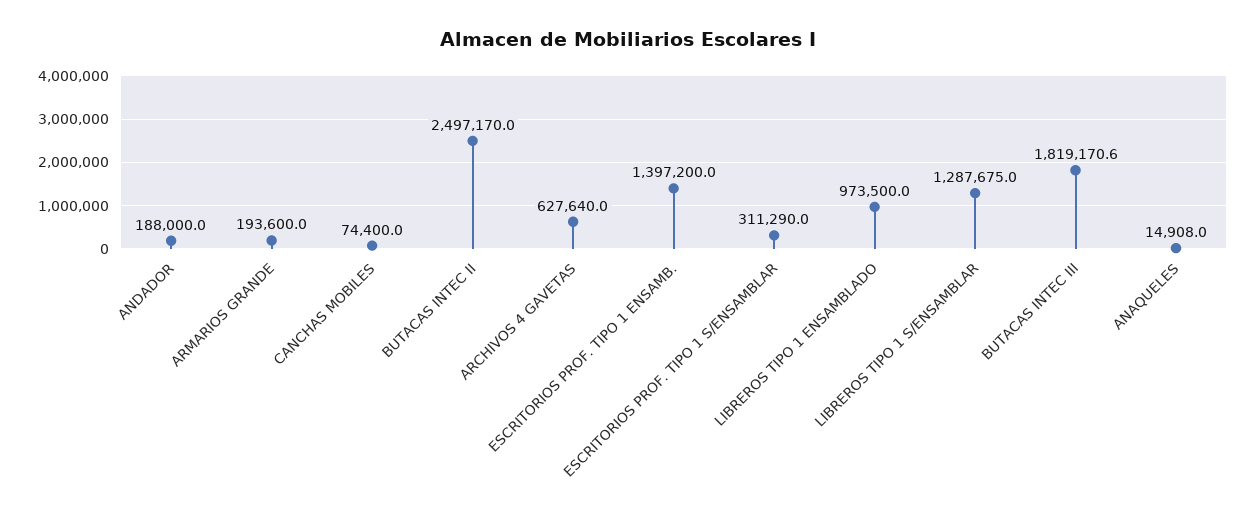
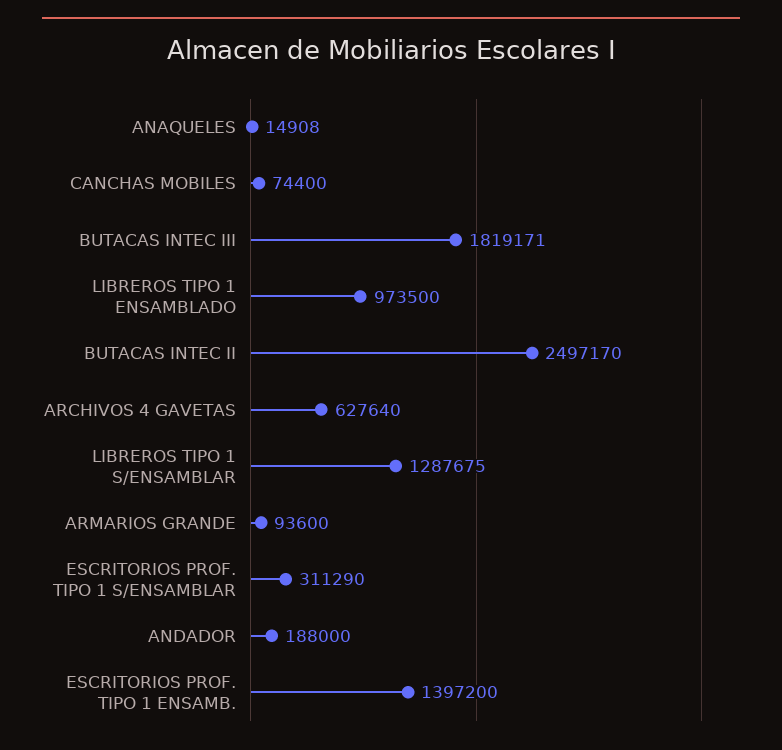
ARMARIOS GRANDE: 193600 -> 93600

